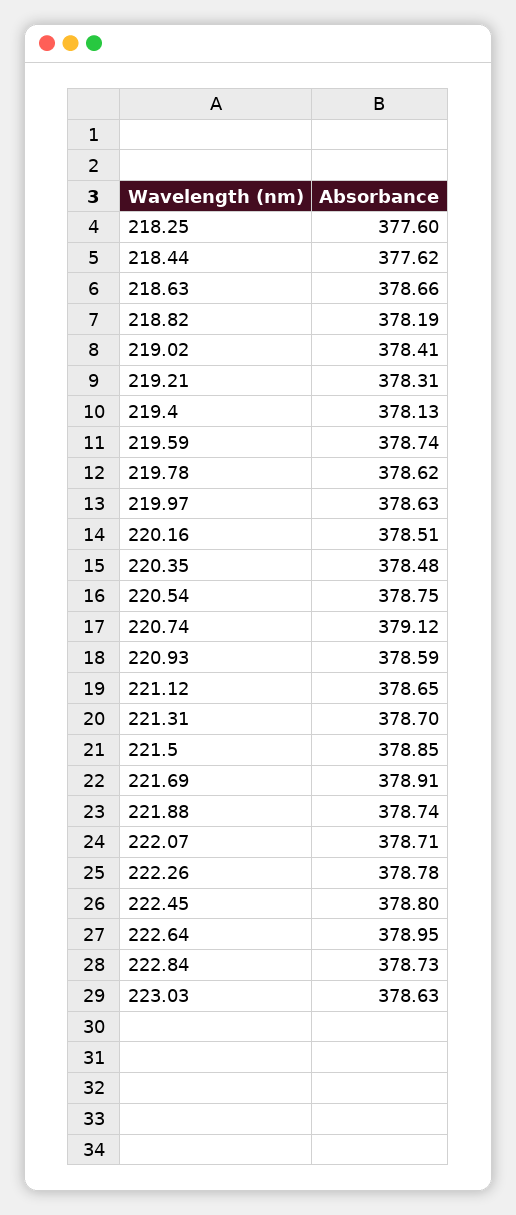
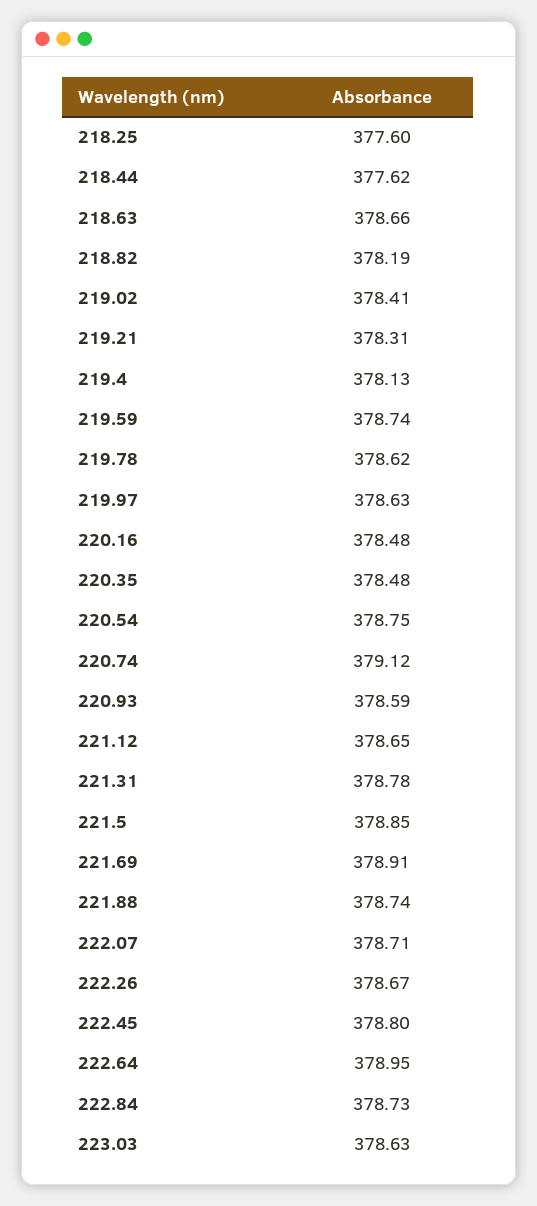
220.16: 378.51 -> 378.48
221.31: 378.7 -> 378.78
222.26: 378.78 -> 378.67

